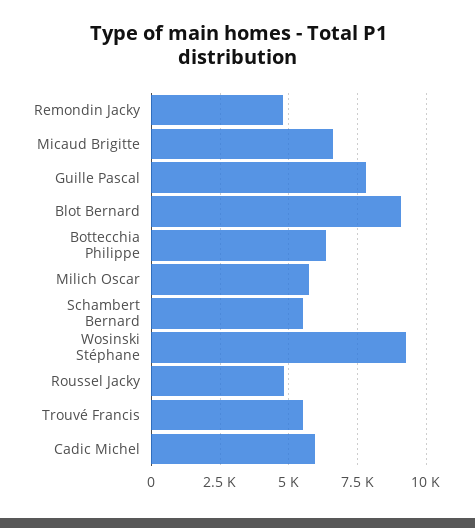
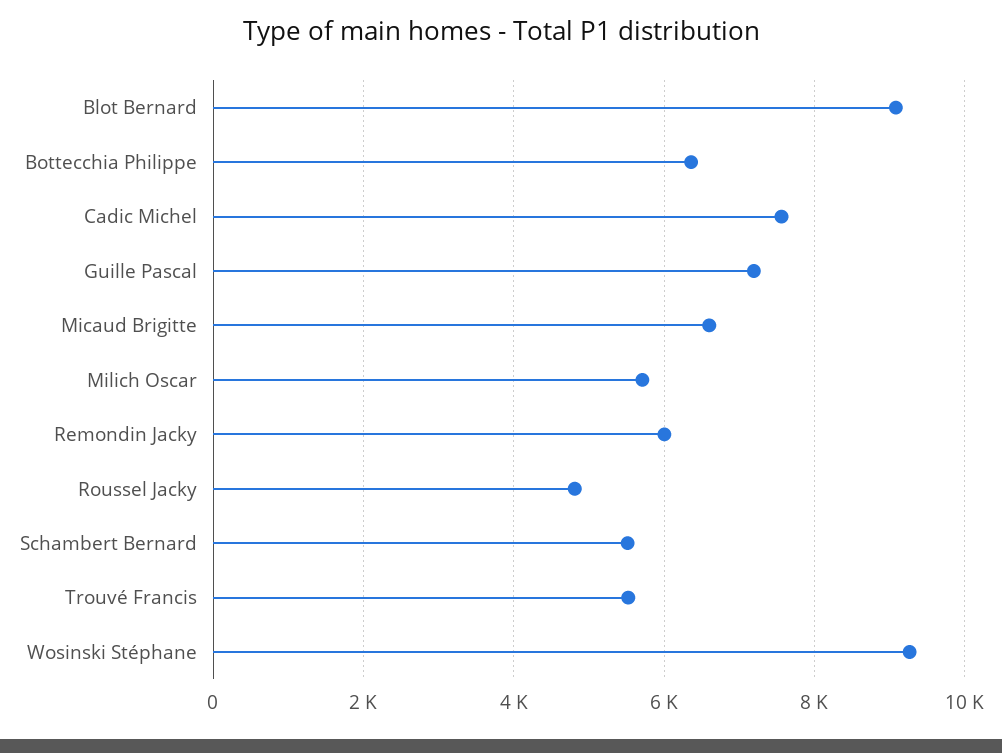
Remondin Jacky: 4750 -> 6000
Guille Pascal: 7750 -> 7200
Cadic Michel: 6000 -> 7600

